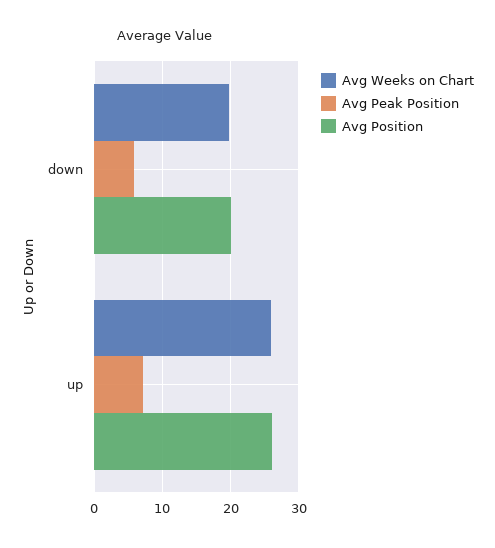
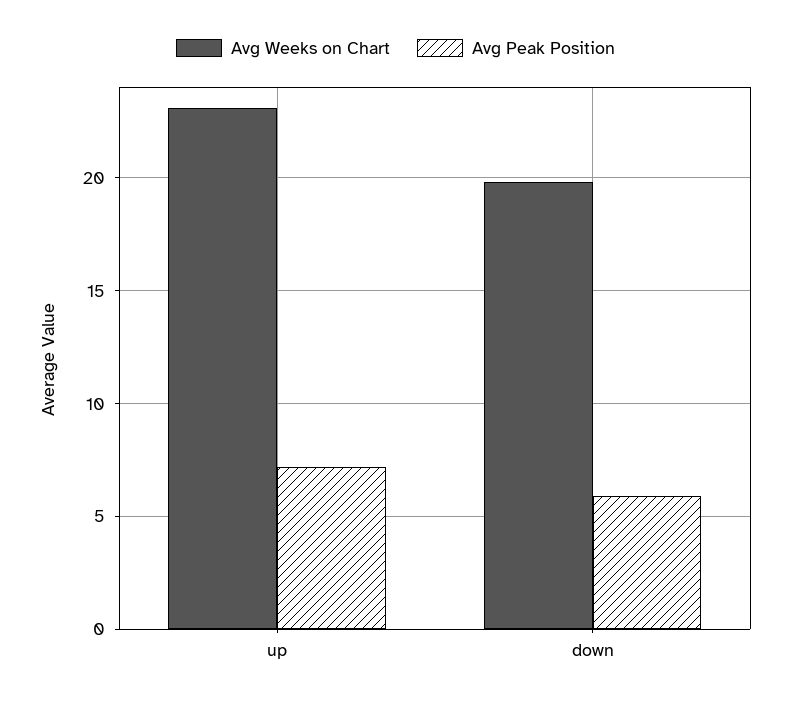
Avg Position, down: 20 -> none
Avg Weeks on Chart, up: 26 -> 23
Avg Position, up: 26 -> none

